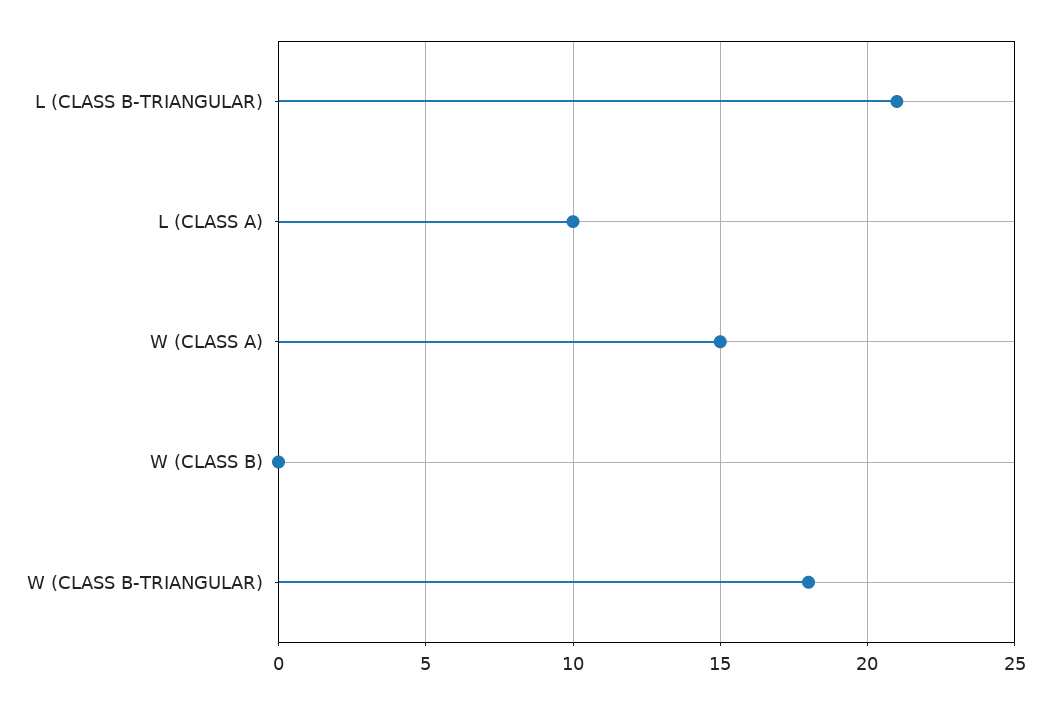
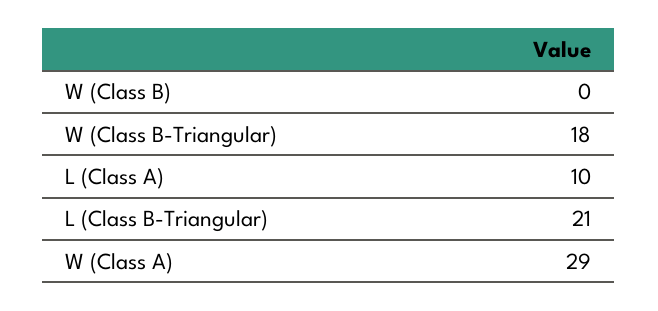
W (CLASS A): 15 -> 29

